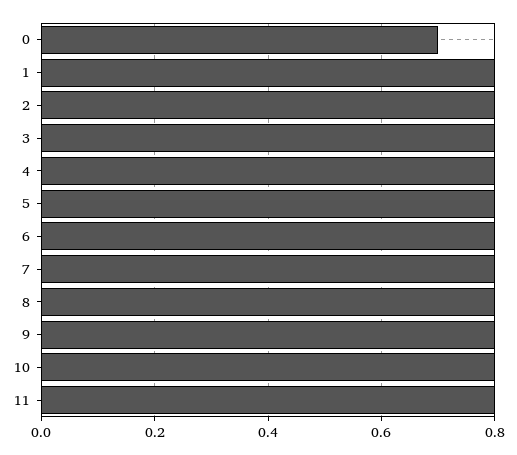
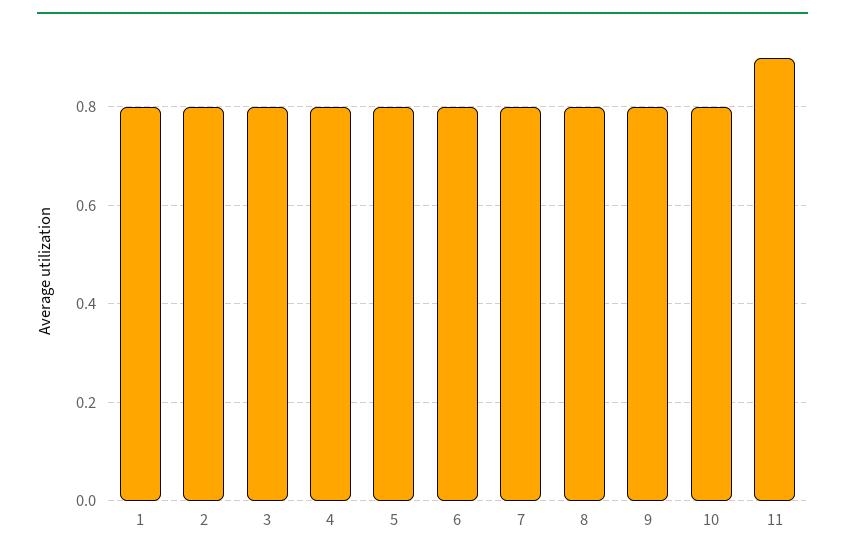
0: 0.7 -> none
11: 0.8 -> 0.9

